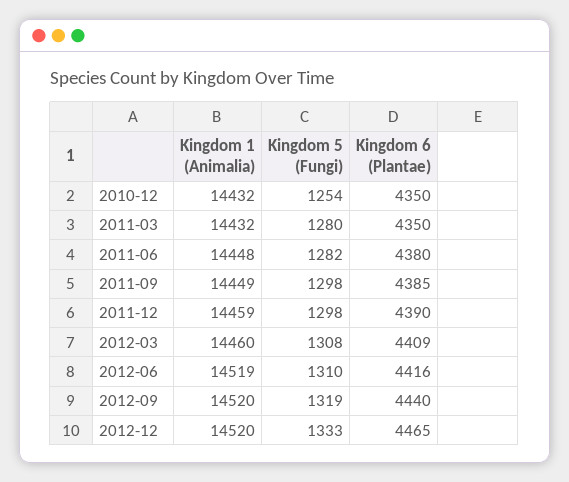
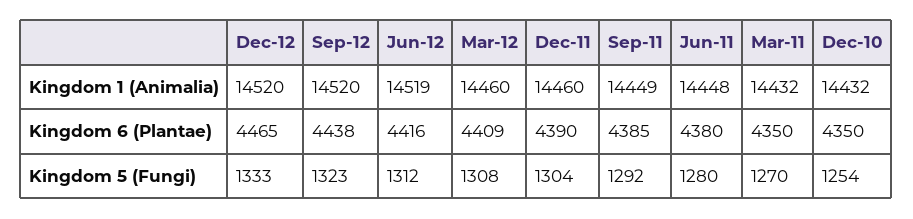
Kingdom 5 (Fungi), 2011-03: 1280 -> 1270
Kingdom 5 (Fungi), 2011-06: 1282 -> 1280
Kingdom 5 (Fungi), 2011-09: 1298 -> 1292
Kingdom 1 (Animalia), 2011-12: 14459 -> 14460
Kingdom 5 (Fungi), 2011-12: 1298 -> 1304
Kingdom 5 (Fungi), 2012-06: 1310 -> 1312
Kingdom 5 (Fungi), 2012-09: 1319 -> 1323
Kingdom 6 (Plantae), 2012-09: 4440 -> 4438

